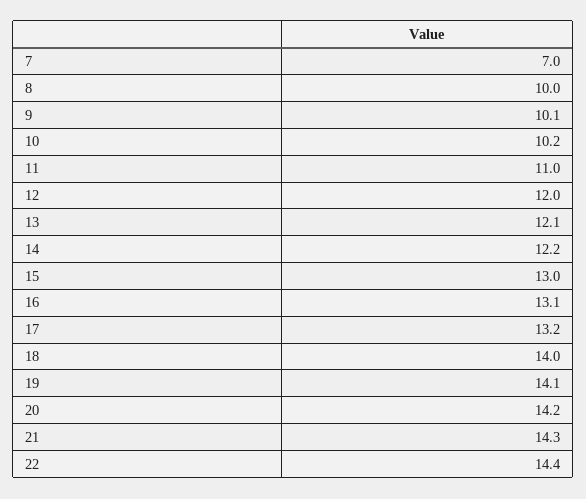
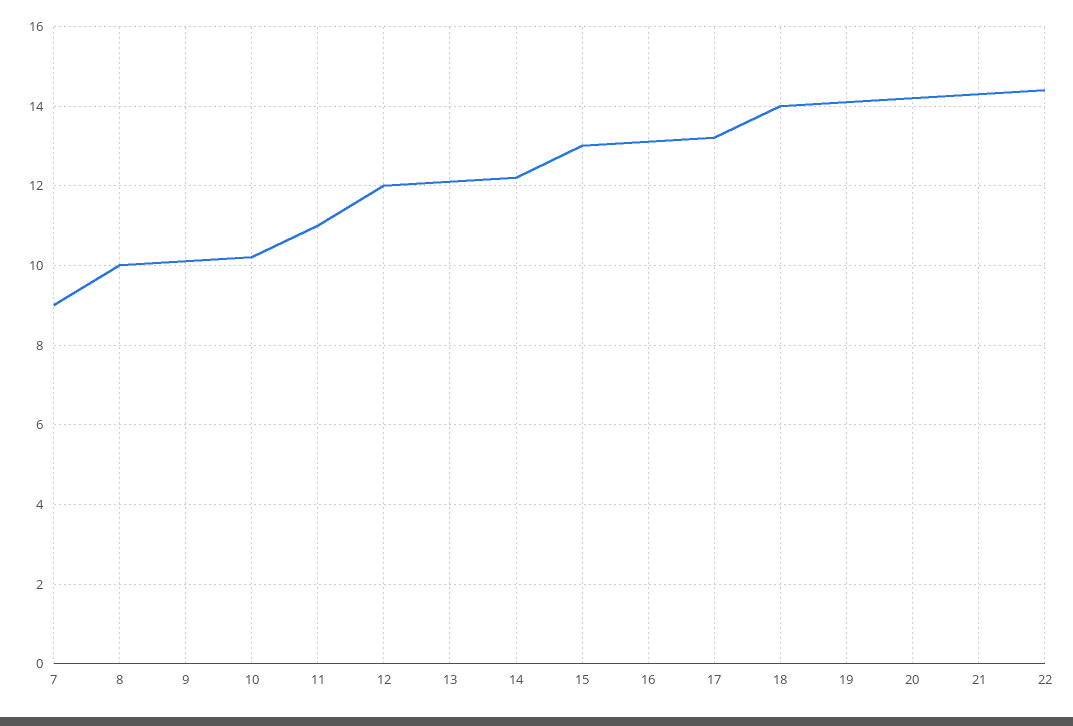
7: 7 -> 9

